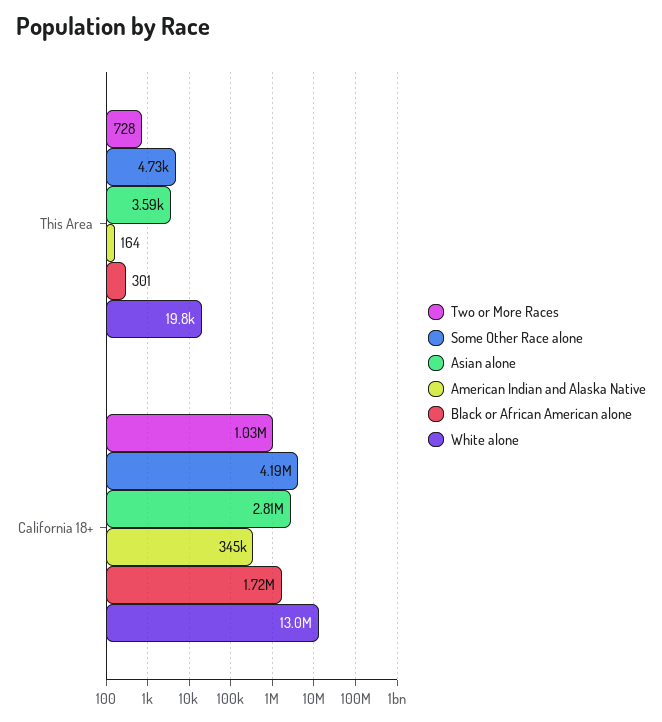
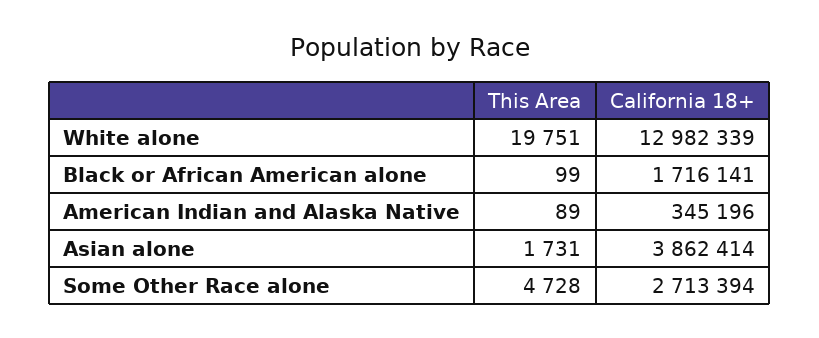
Two or More Races, This Area: 728 -> none
Asian alone, This Area: 3590 -> 1731
American Indian and Alaska Native, This Area: 164 -> 89
Black or African American alone, This Area: 301 -> 99
Two or More Races, California 18+: 1030000 -> none
Some Other Race alone, California 18+: 4190000 -> 2713394
Asian alone, California 18+: 2810000 -> 3862414

